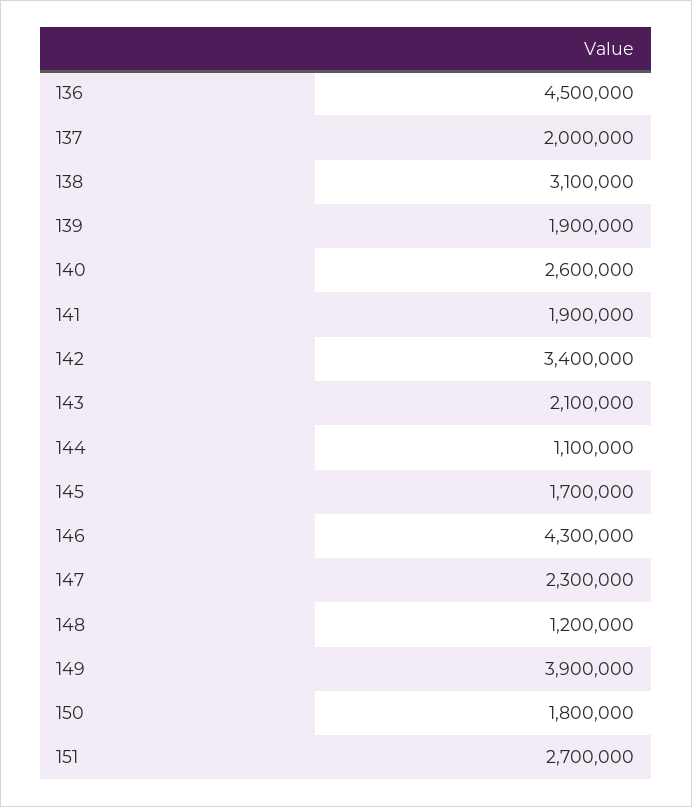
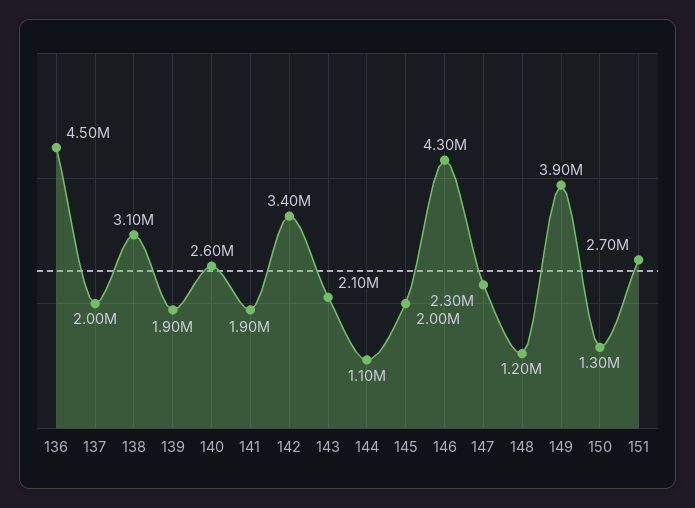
145: 1700000 -> 2000000
150: 1800000 -> 1300000

